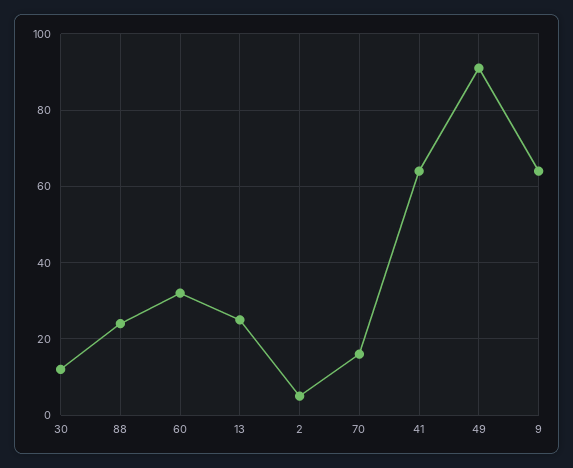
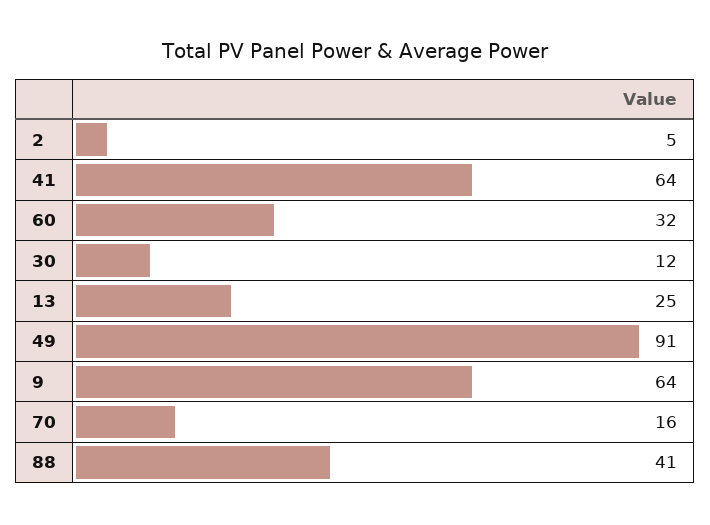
88: 25 -> 41

